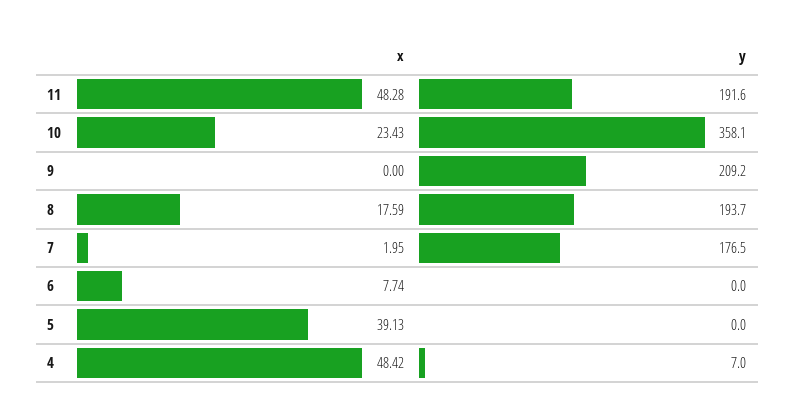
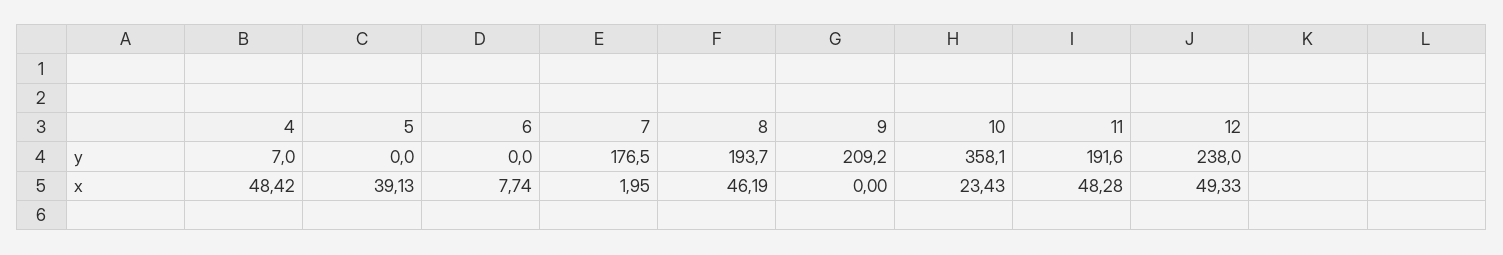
x, 8: 17.59 -> 46.19
y, 12: none -> 238
x, 12: none -> 49.33

